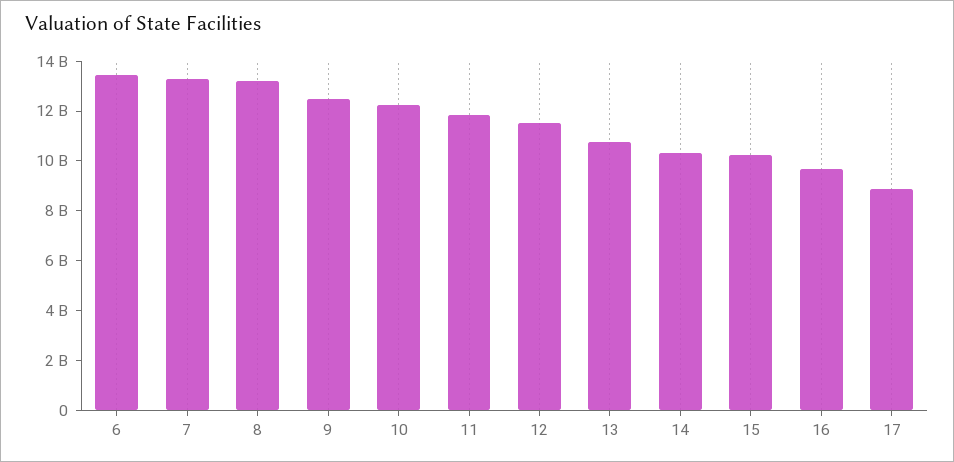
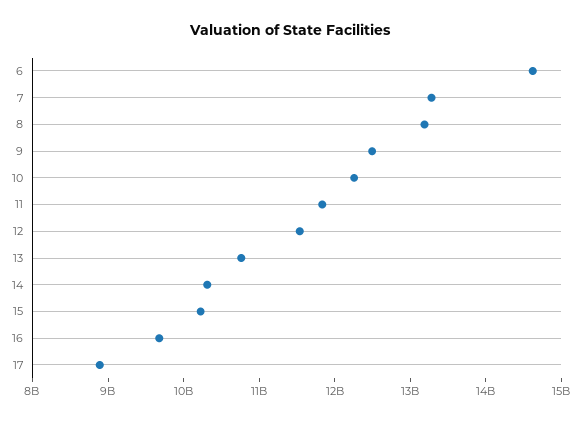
6: 13500000000 -> 14600000000

